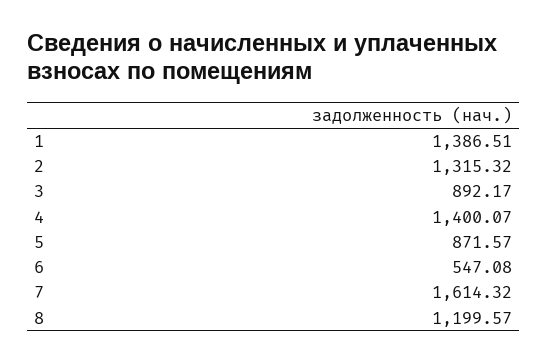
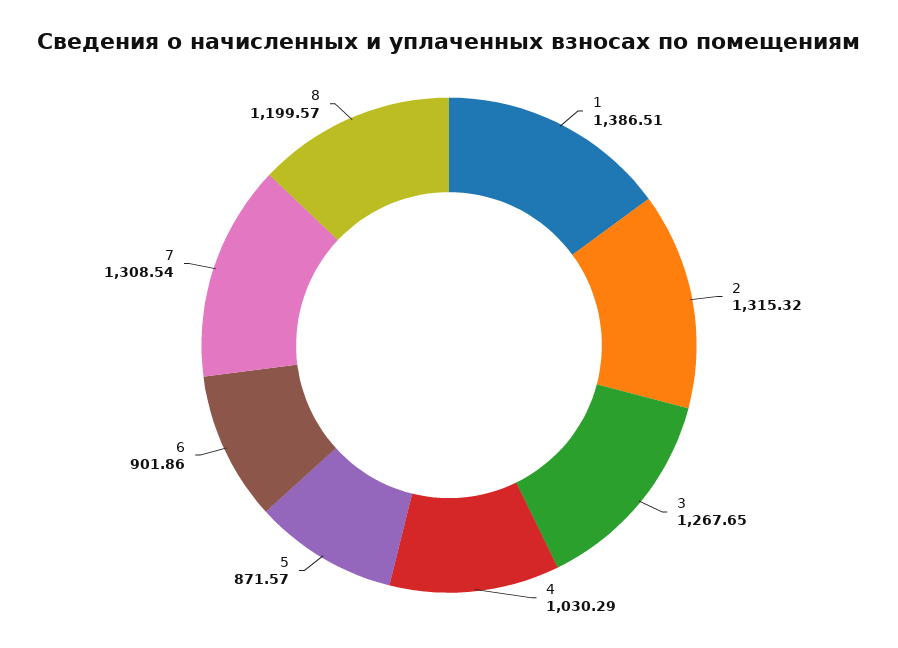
3: 892.17 -> 1267.65
4: 1400.07 -> 1030.29
6: 547.08 -> 901.86
7: 1614.32 -> 1308.54

